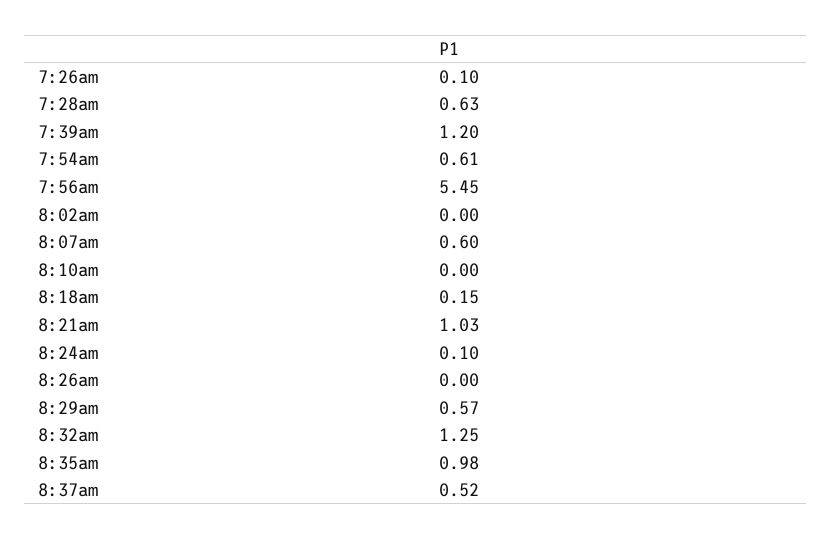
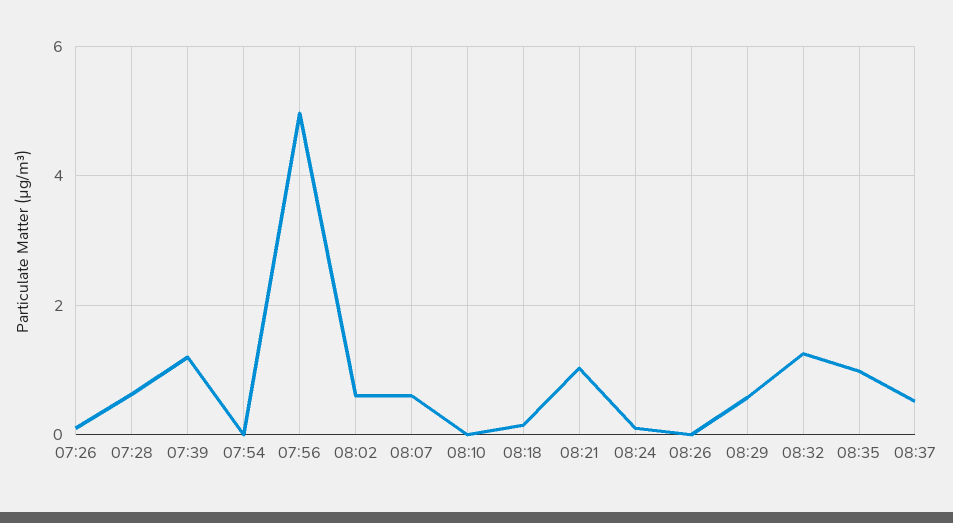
7:54am: 0.61 -> 0
7:56am: 5.45 -> 5
8:02am: 0 -> 0.6

